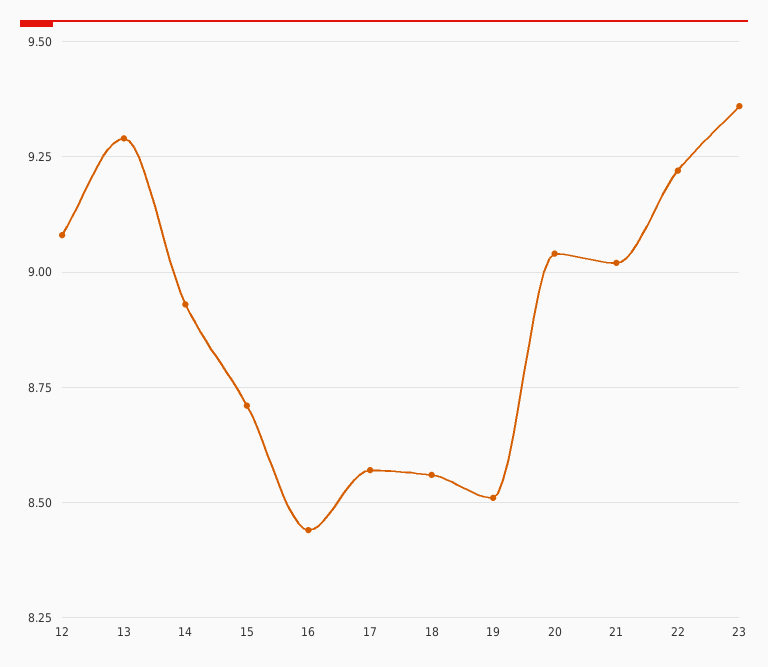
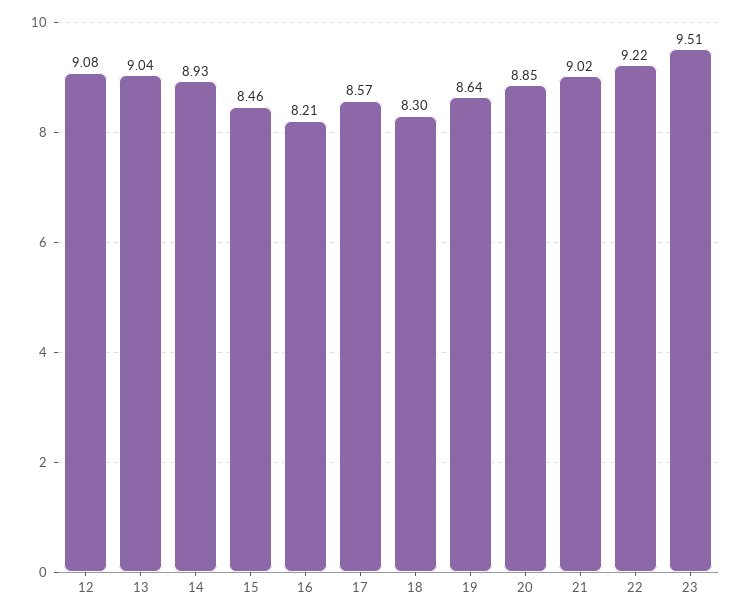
13: 9.3 -> 9.04
15: 8.7 -> 8.46
16: 8.45 -> 8.21
18: 8.55 -> 8.3
19: 8.5 -> 8.64
20: 9.05 -> 8.85
23: 9.35 -> 9.51

